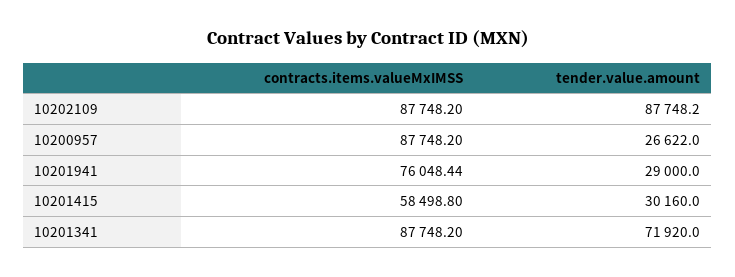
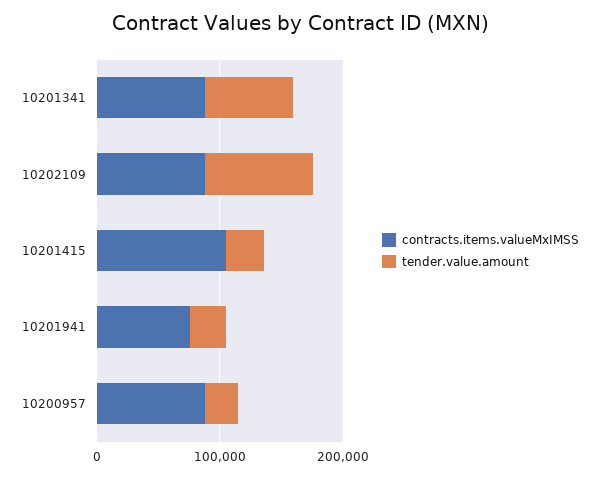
contracts.items.valueMxIMSS, 10201415: 58498.8 -> 100000

